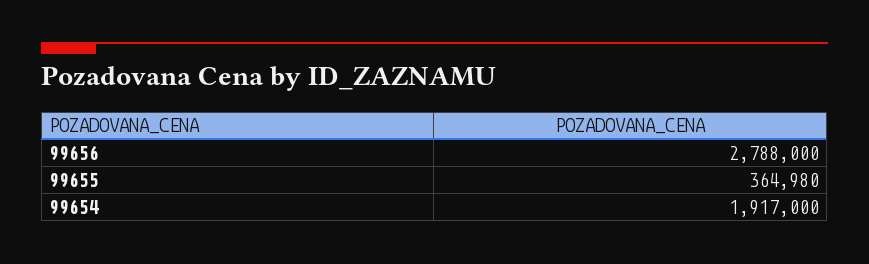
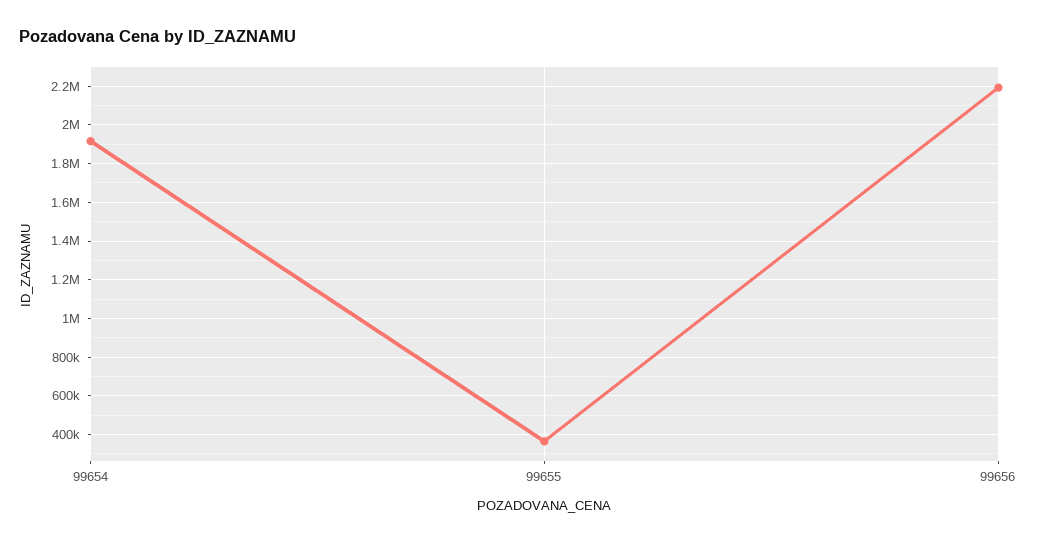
99656: 2788000 -> 2200000

